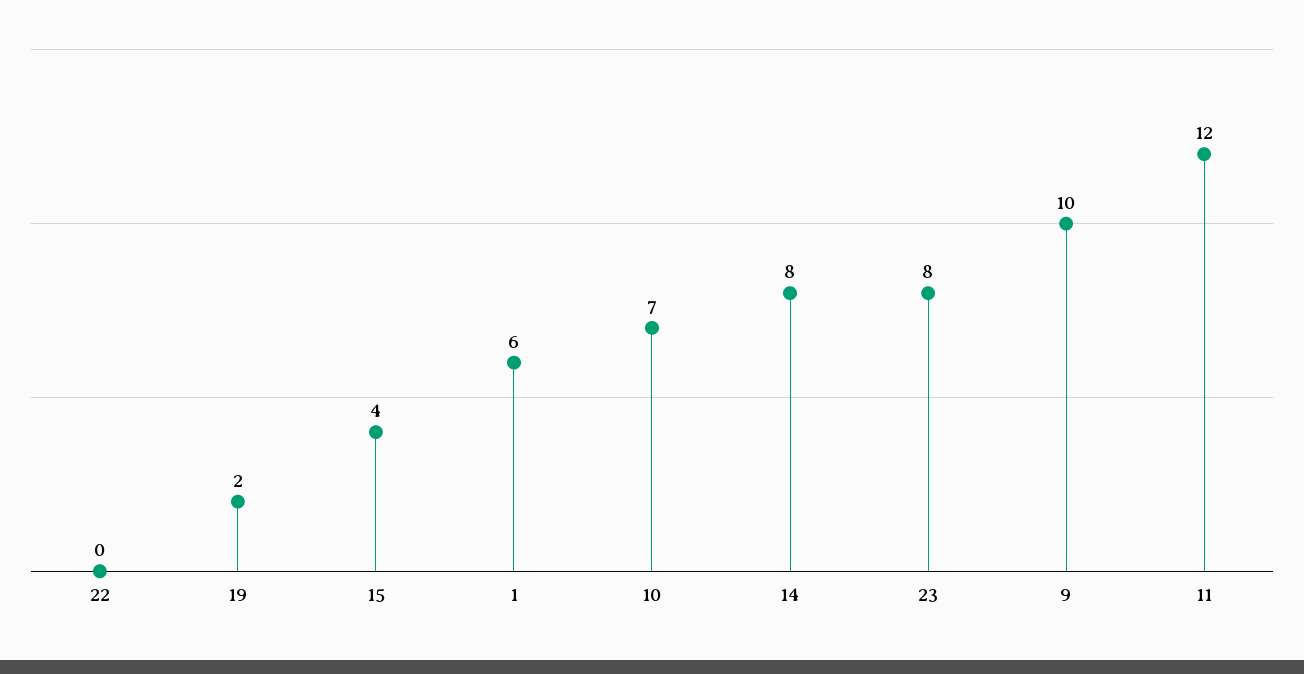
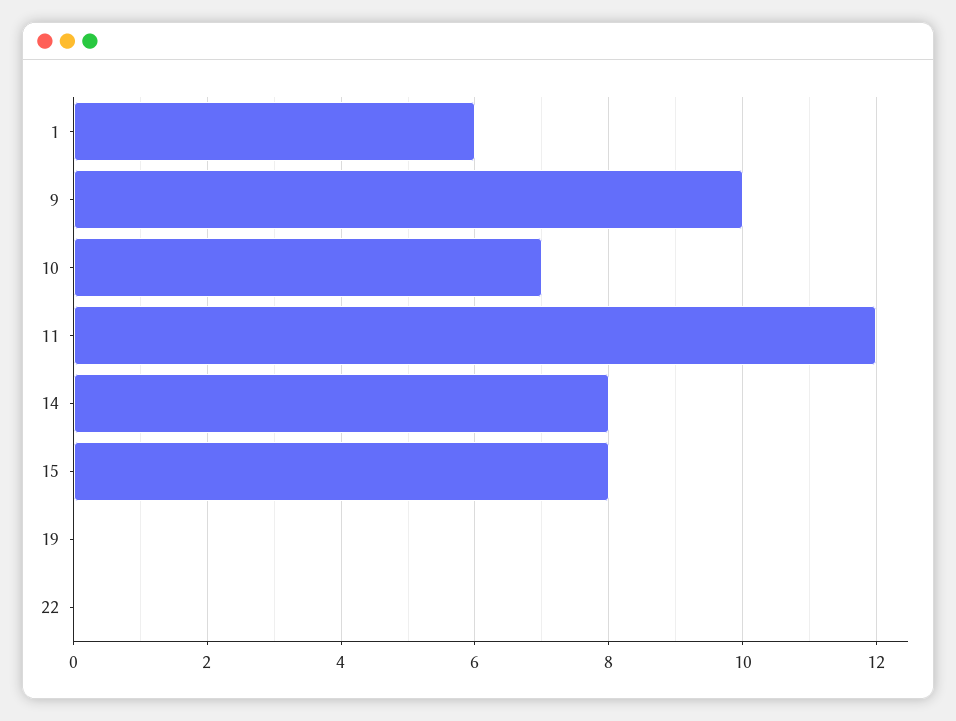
19: 2 -> 0
15: 4 -> 8
23: 8 -> none

